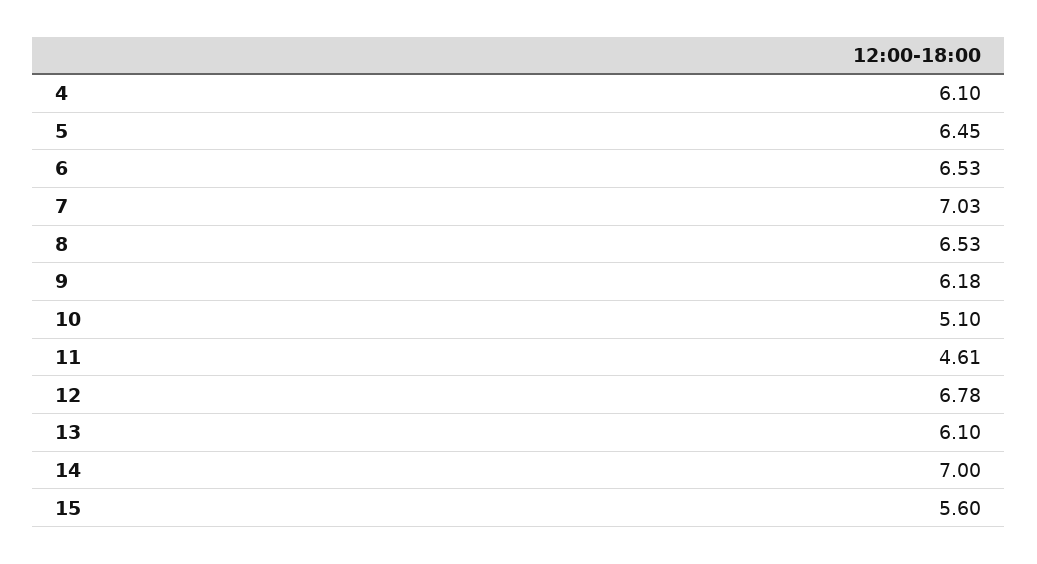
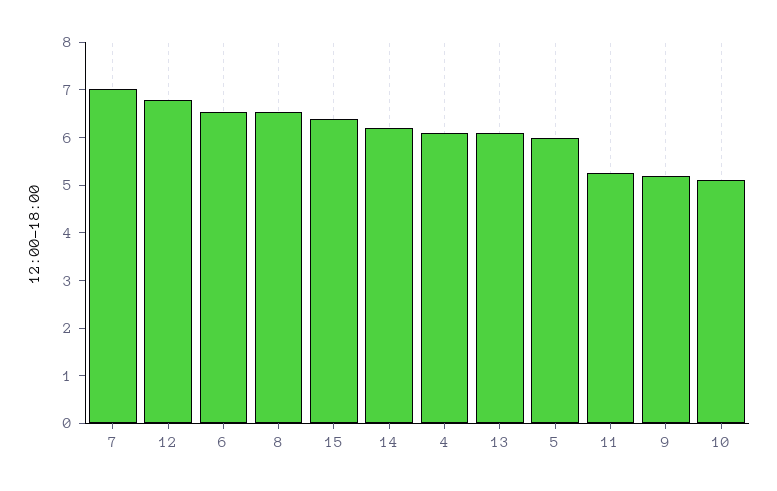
5: 6.45 -> 6
9: 6.18 -> 5.2
11: 4.61 -> 5.2
14: 7 -> 6.2
15: 5.6 -> 6.4

